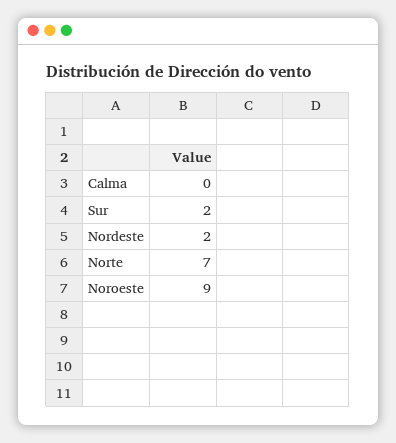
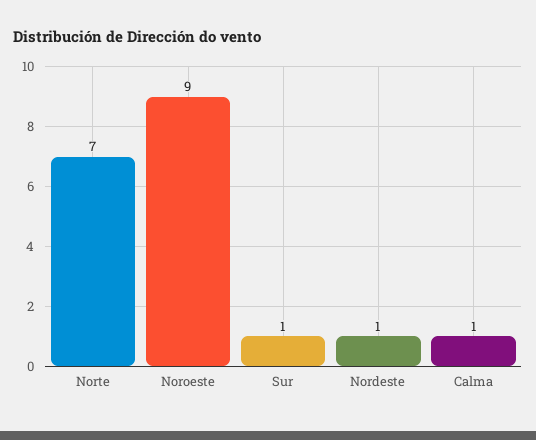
Calma: 0 -> 1
Sur: 2 -> 1
Nordeste: 2 -> 1

